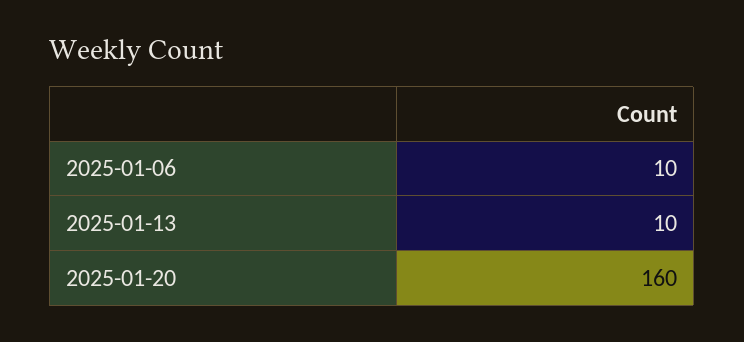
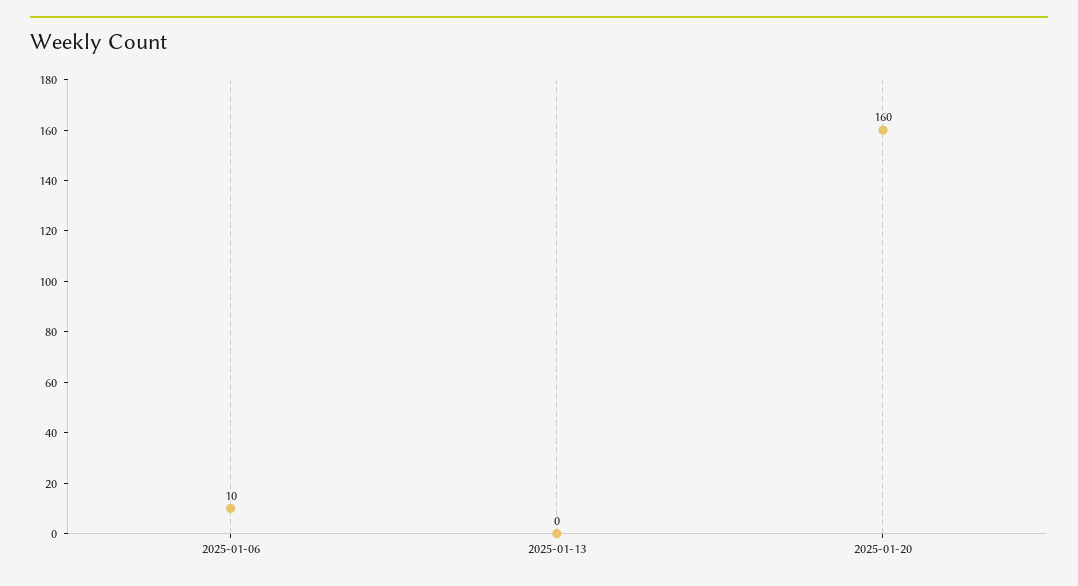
2025-01-13: 10 -> 0

